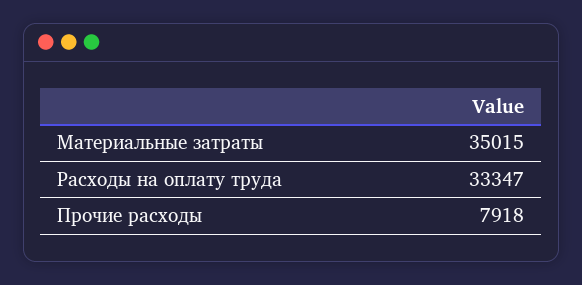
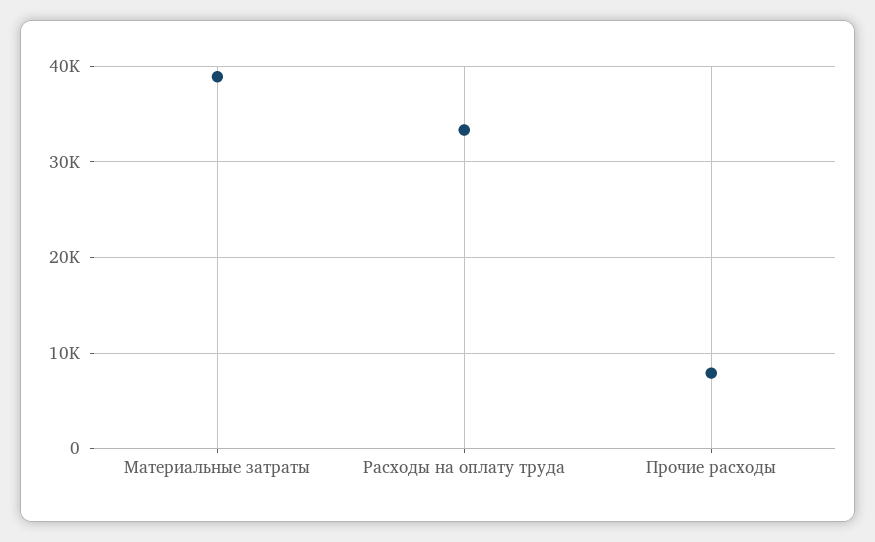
Материальные затраты: 35015 -> 39000

